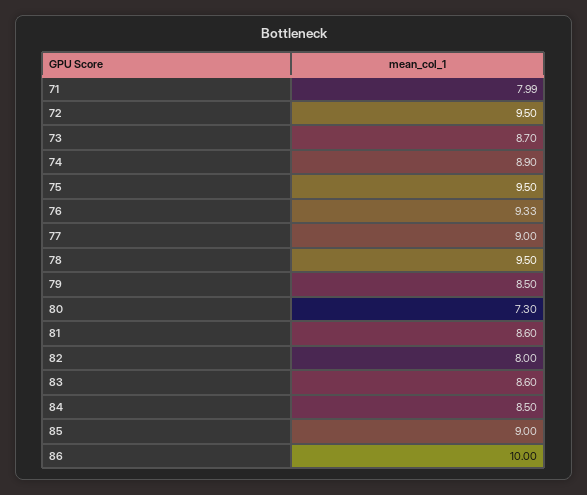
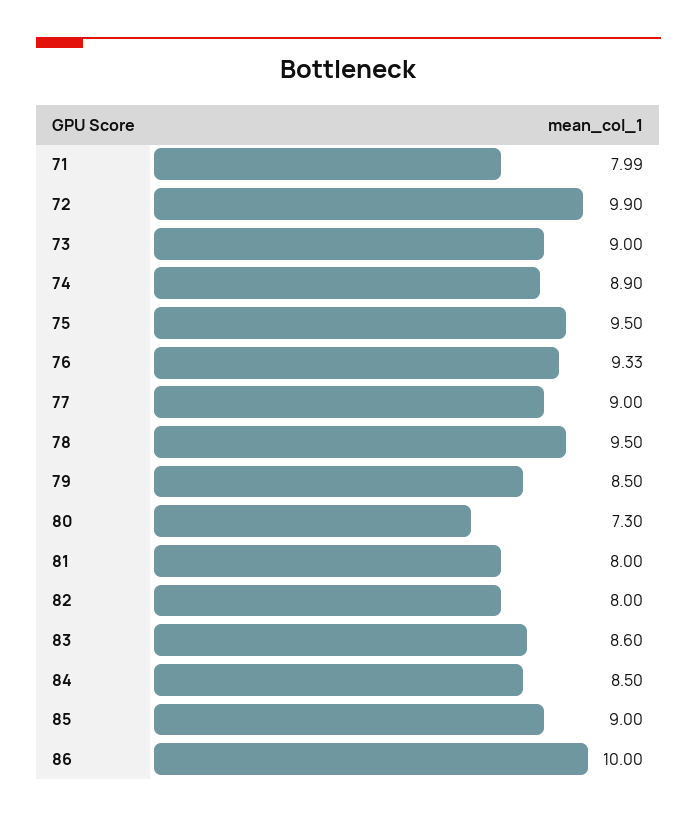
72: 9.5 -> 9.9
73: 8.7 -> 9
81: 8.6 -> 8

